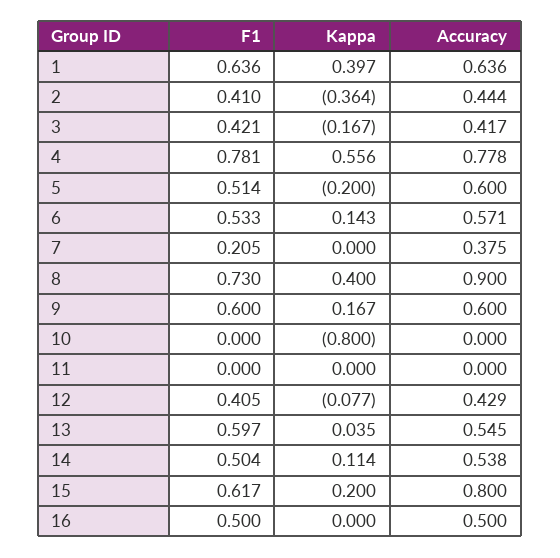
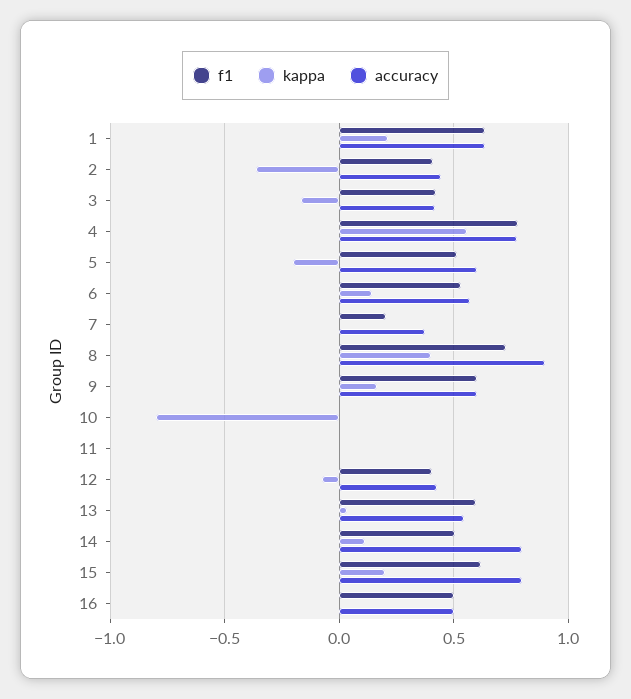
Kappa, 1: 0.397 -> 0.2
Accuracy, 14: 0.538 -> 0.8

